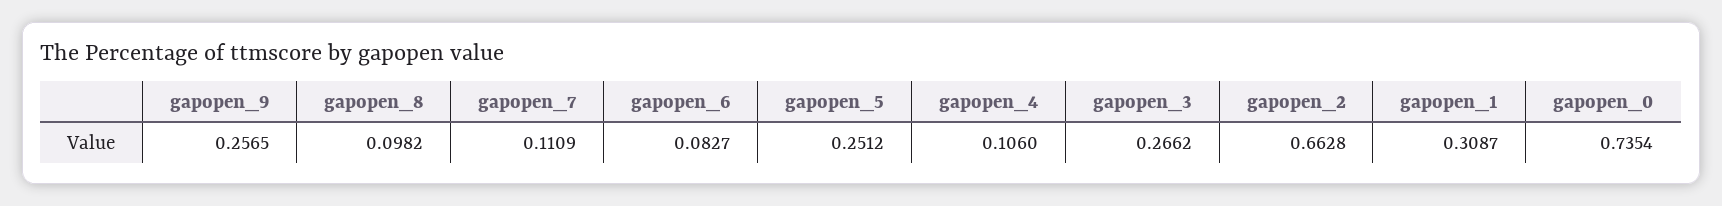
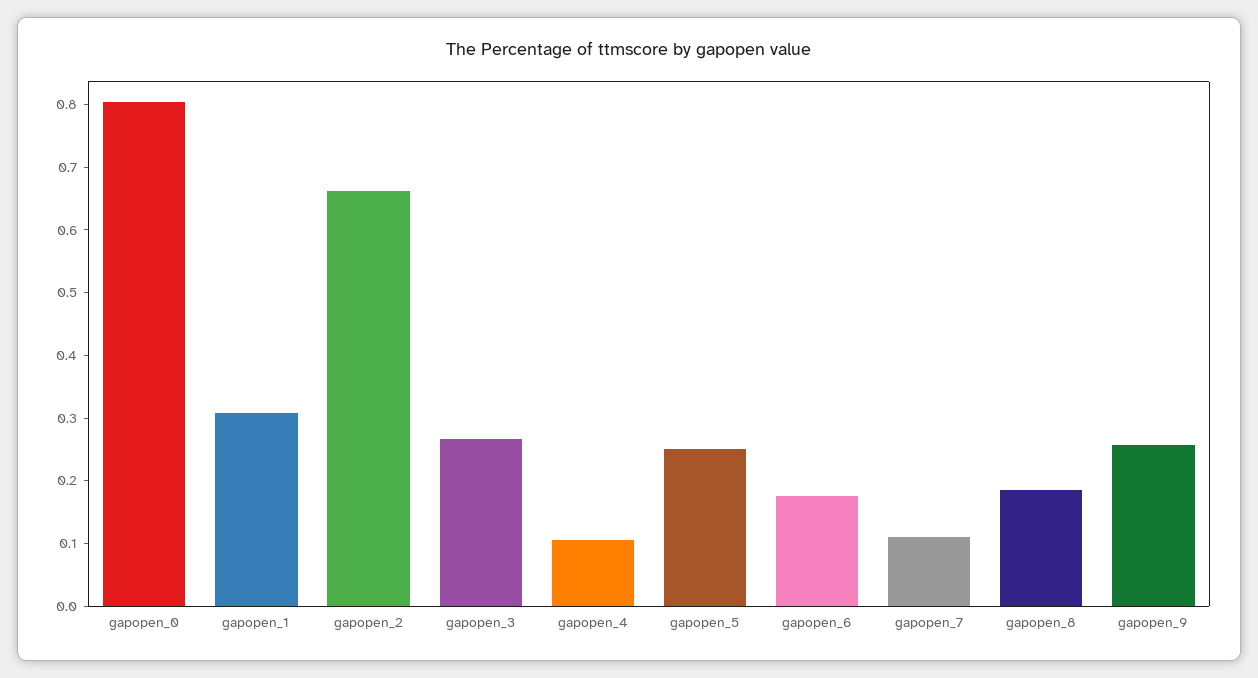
gapopen_8: 0.0982 -> 0.18
gapopen_6: 0.0827 -> 0.18
gapopen_0: 0.7354 -> 0.8

